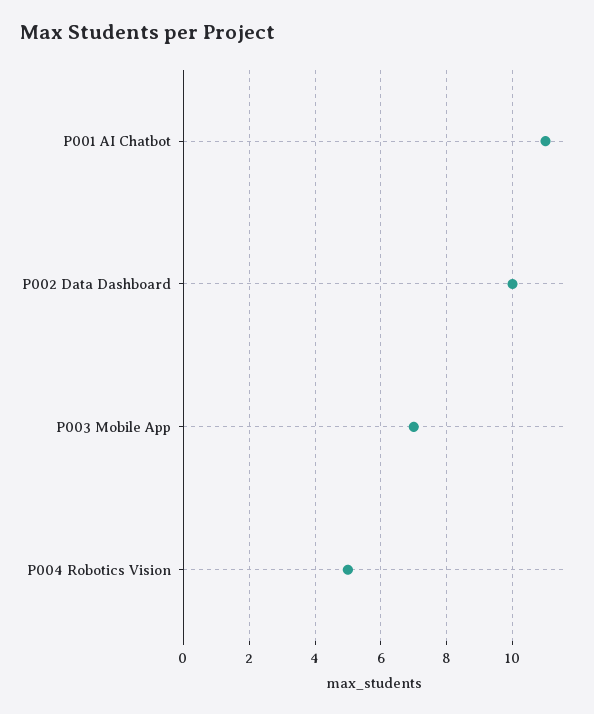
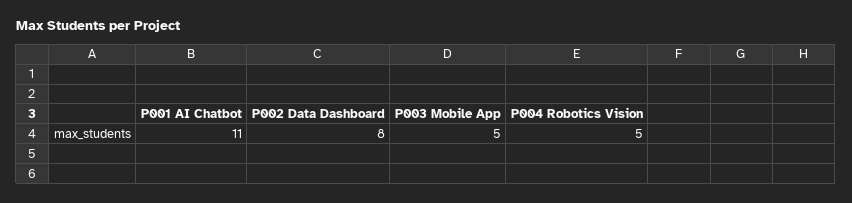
P002 Data Dashboard: 10 -> 8
P003 Mobile App: 7 -> 5

